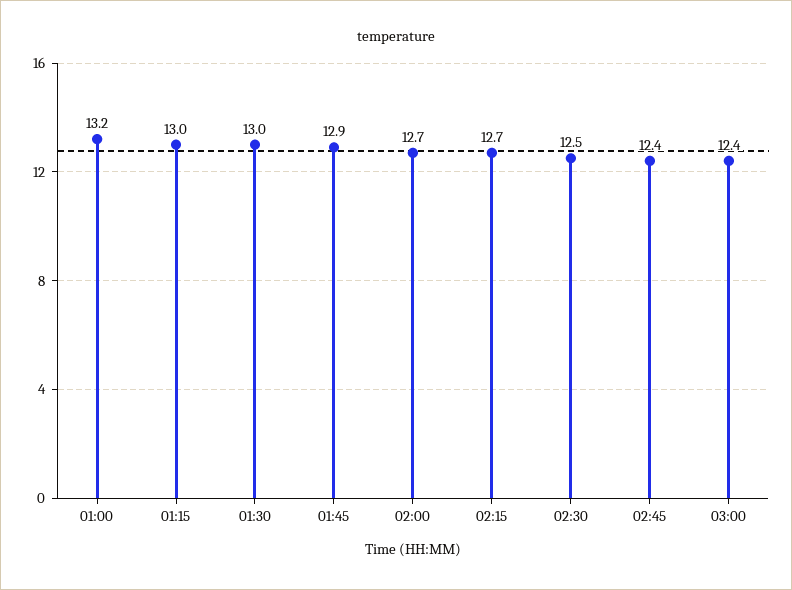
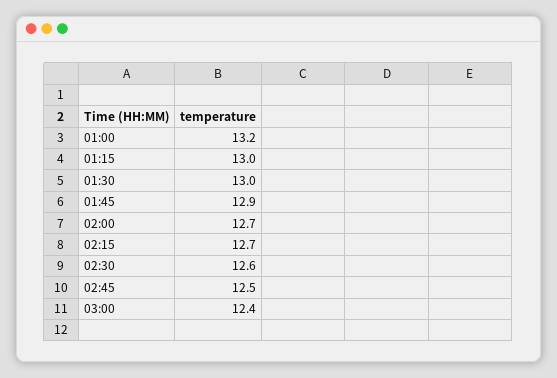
02:30: 12.5 -> 12.6
02:45: 12.4 -> 12.5

